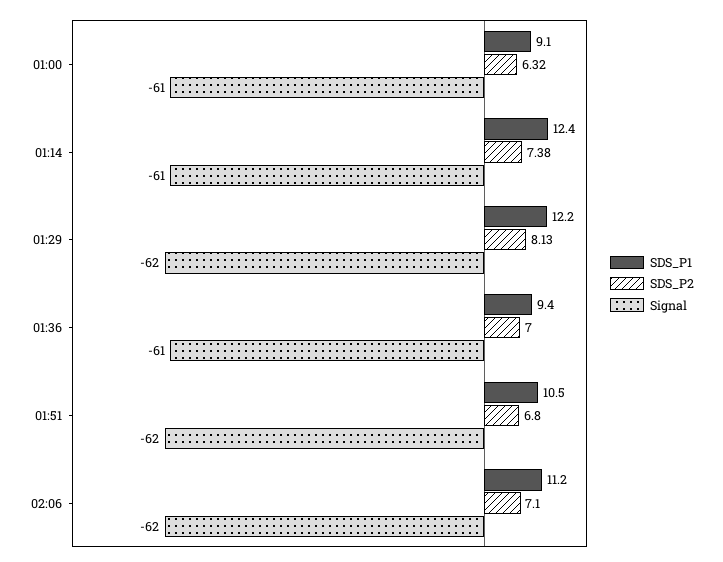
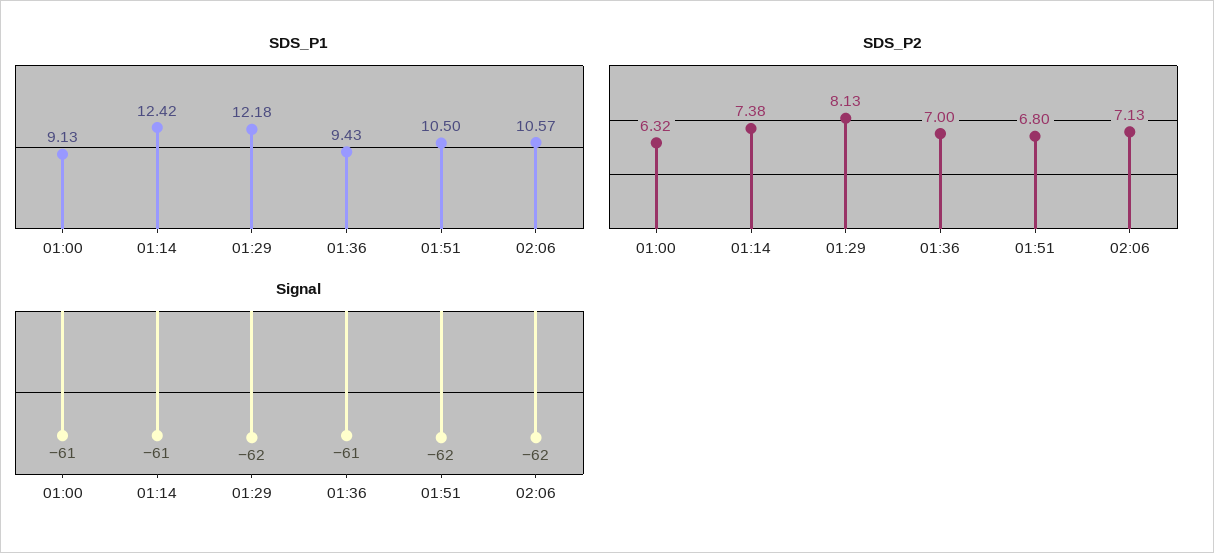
SDS_P1, 02:06: 11.2 -> 10.57
SDS_P2, 02:06: 7.1 -> 7.13

